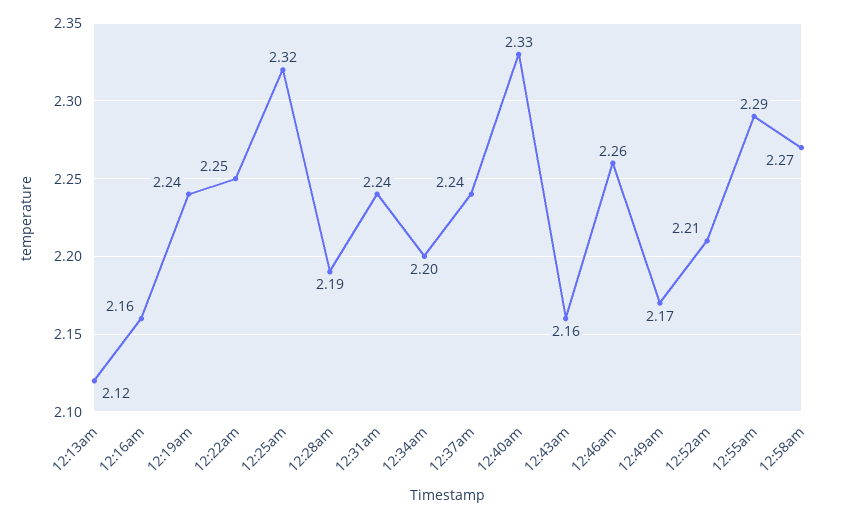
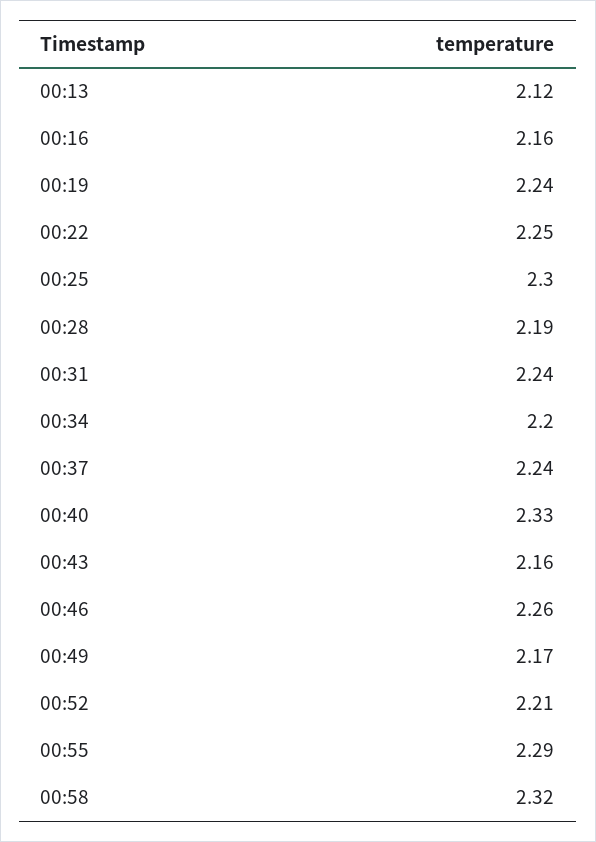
12:25am: 2.32 -> 2.3
12:58am: 2.27 -> 2.32

